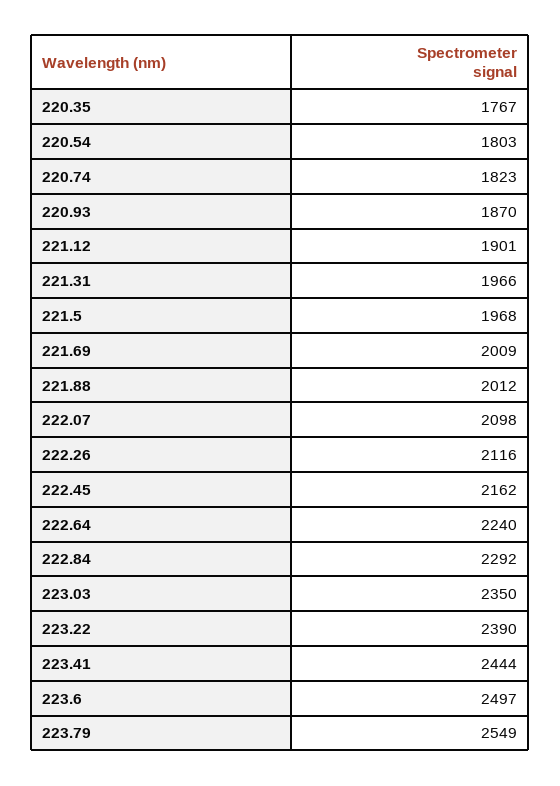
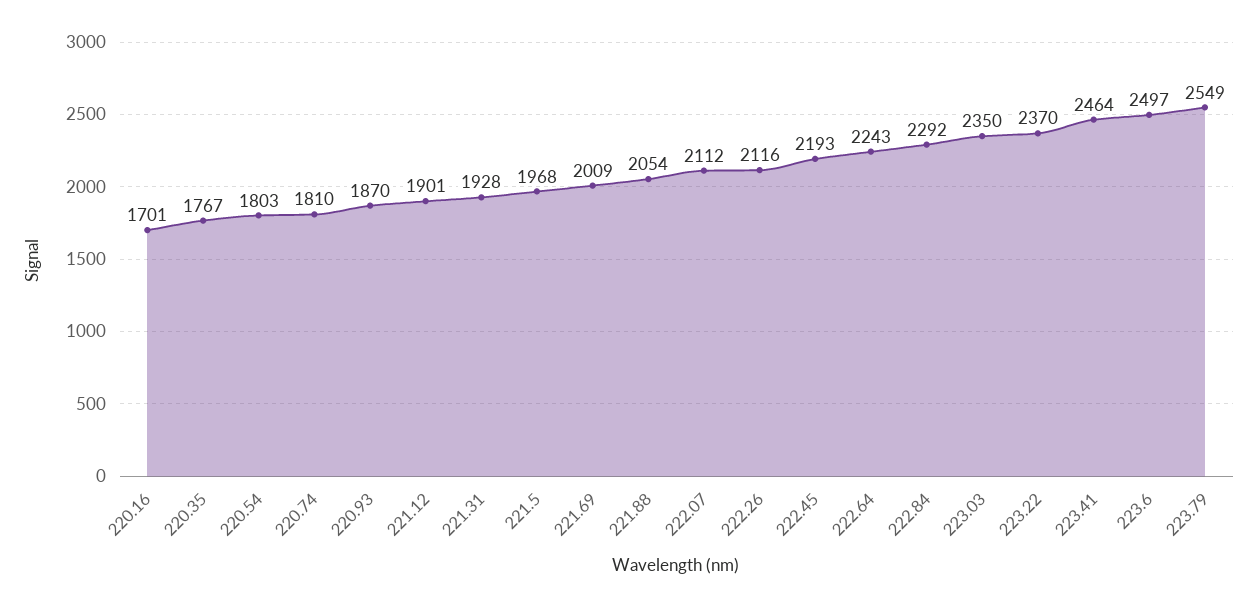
220.74: 1823 -> 1810
221.31: 1966 -> 1928
221.88: 2012 -> 2054
222.07: 2098 -> 2112
222.45: 2162 -> 2193
222.64: 2240 -> 2243
223.22: 2390 -> 2370
223.41: 2444 -> 2464
220.16: none -> 1701

